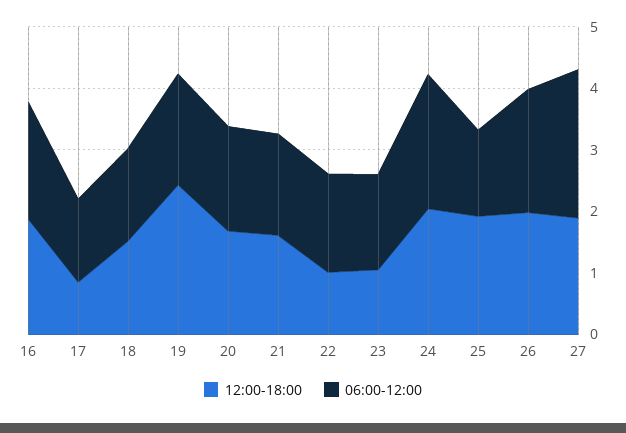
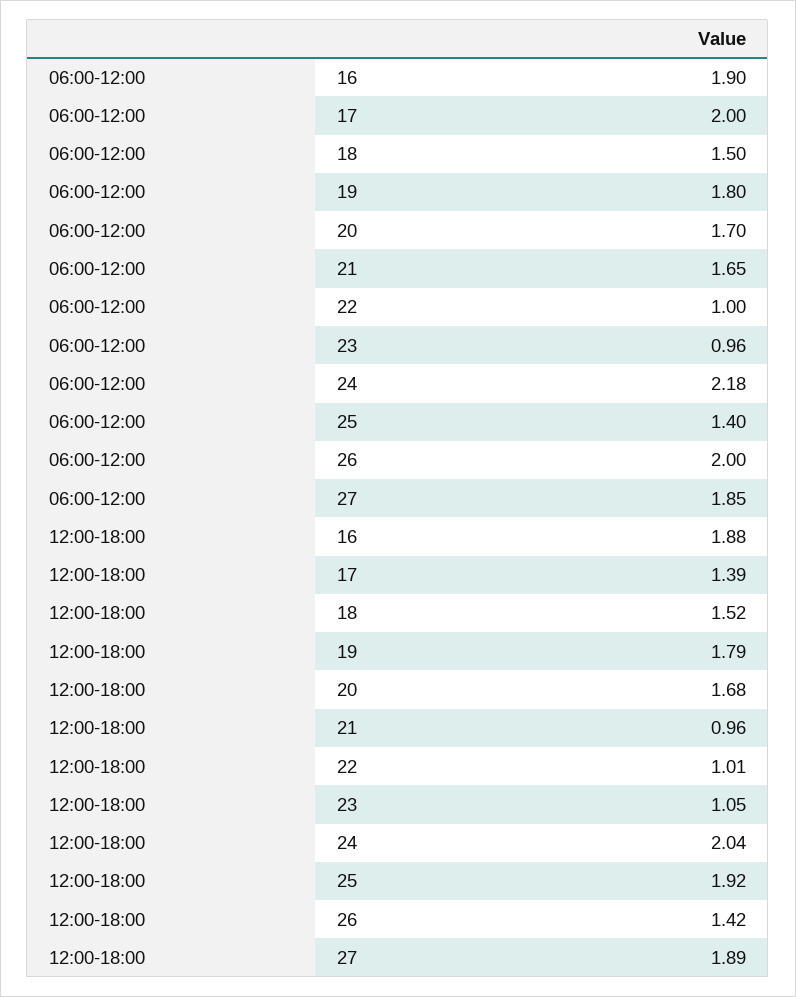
12:00-18:00, 17: 0.8 -> 1.39
06:00-12:00, 17: 1.4 -> 2
12:00-18:00, 19: 2.4 -> 1.79
12:00-18:00, 21: 1.6 -> 0.96
06:00-12:00, 22: 1.6 -> 1
06:00-12:00, 23: 1.6 -> 0.96
12:00-18:00, 26: 2 -> 1.42
06:00-12:00, 27: 2.4 -> 1.85

